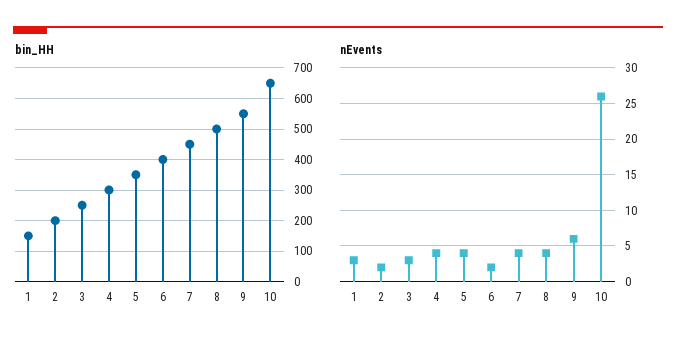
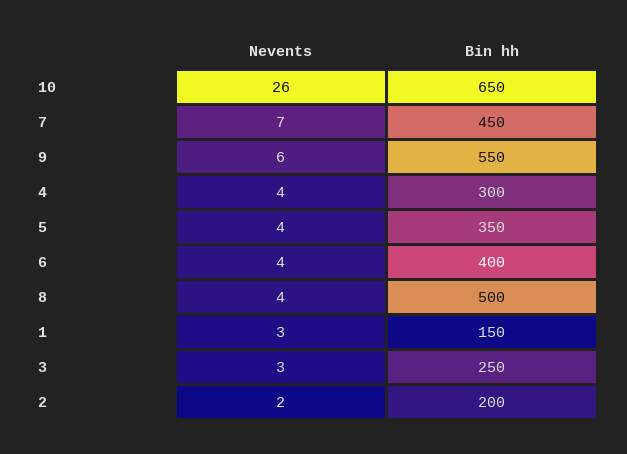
nEvents, 6: 2 -> 4
nEvents, 7: 4 -> 7

